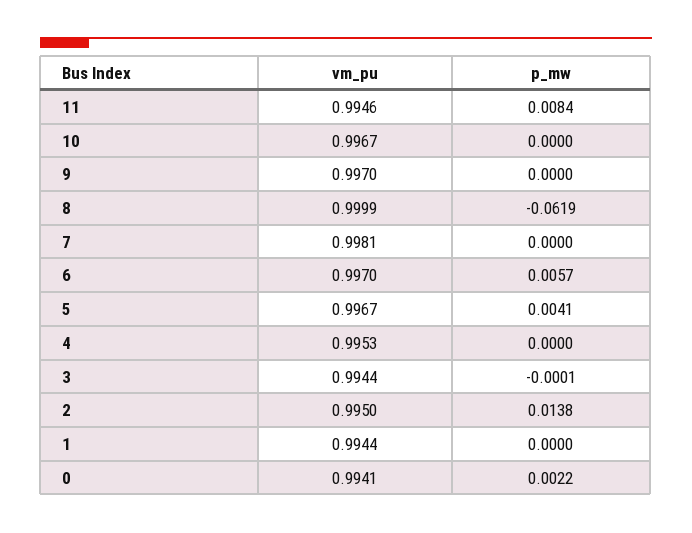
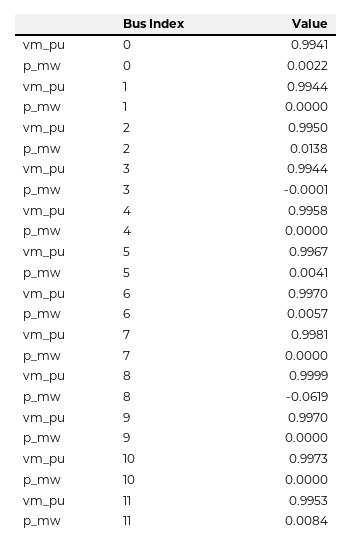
vm_pu, 11: 0.9946 -> 0.9953
vm_pu, 10: 0.9967 -> 0.9973
vm_pu, 4: 0.9953 -> 0.9958

